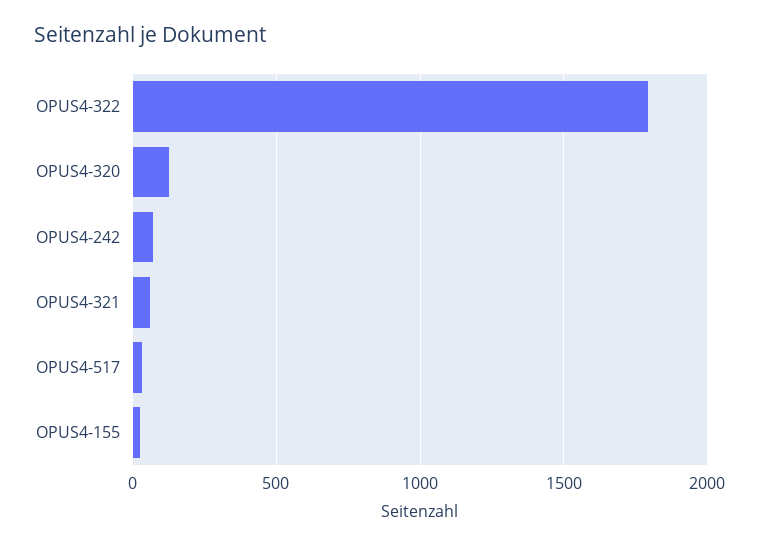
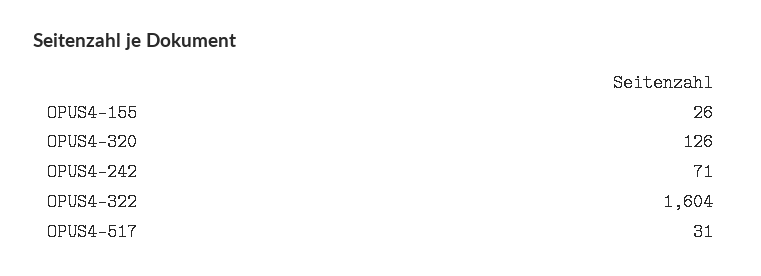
OPUS4-322: 1800 -> 1604
OPUS4-321: 50 -> none

